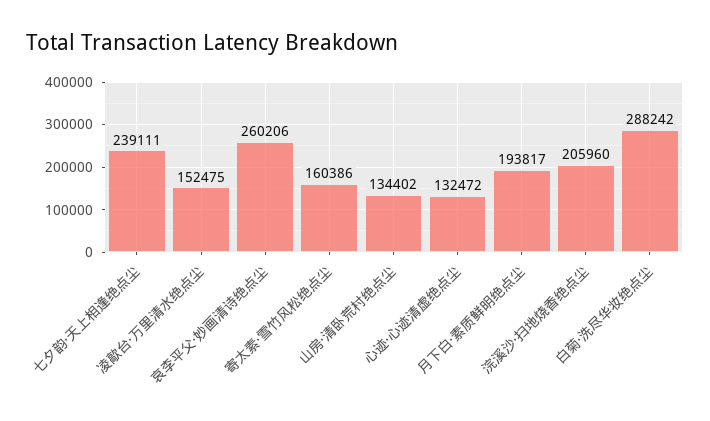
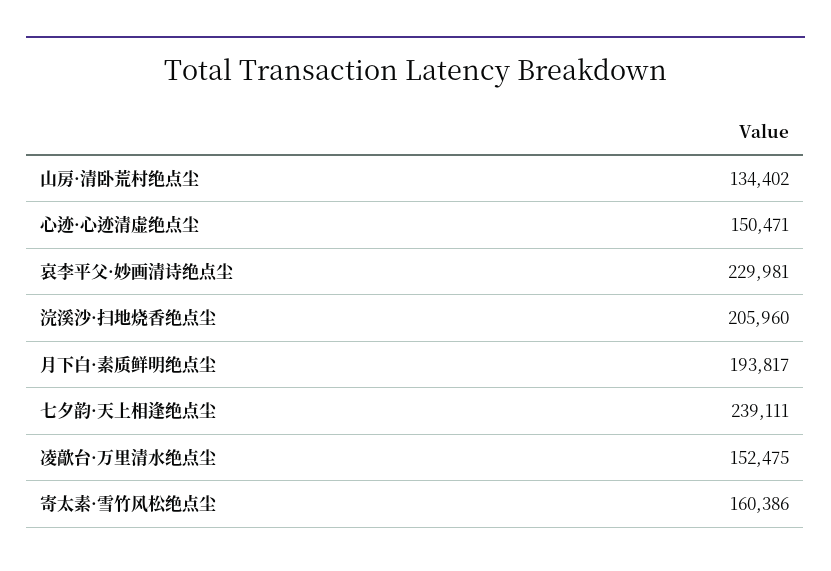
哀李平父·妙画清诗绝点尘: 260206 -> 229981
心迹·心迹清虚绝点尘: 132472 -> 150471
白菊·洗尽华妆绝点尘: 288242 -> none

